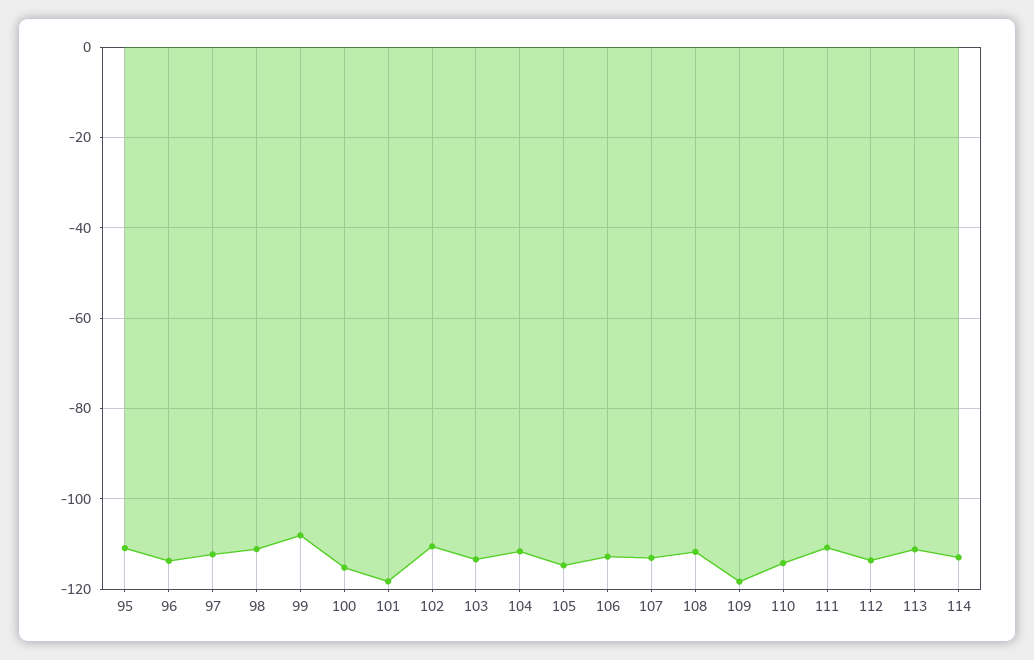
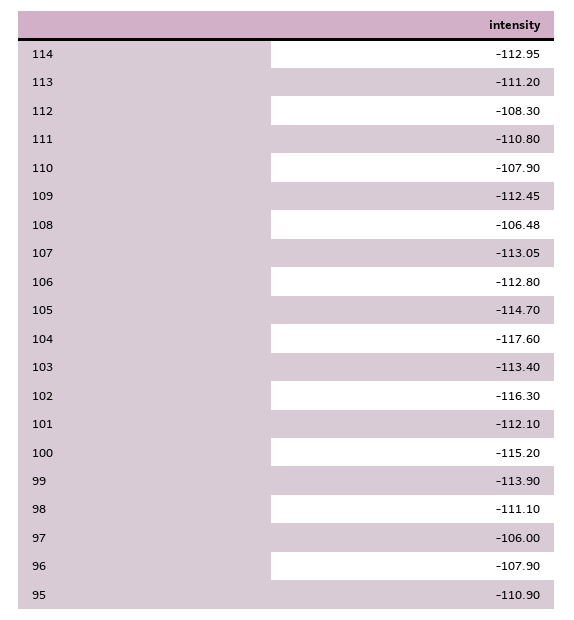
96: -114 -> -107.9
97: -112 -> -106
99: -108 -> -113.9
101: -118 -> -112.1
102: -110 -> -116.3
104: -112 -> -117.6
108: -112 -> -106.48
109: -118 -> -112.45
110: -114 -> -107.9
112: -114 -> -108.3

